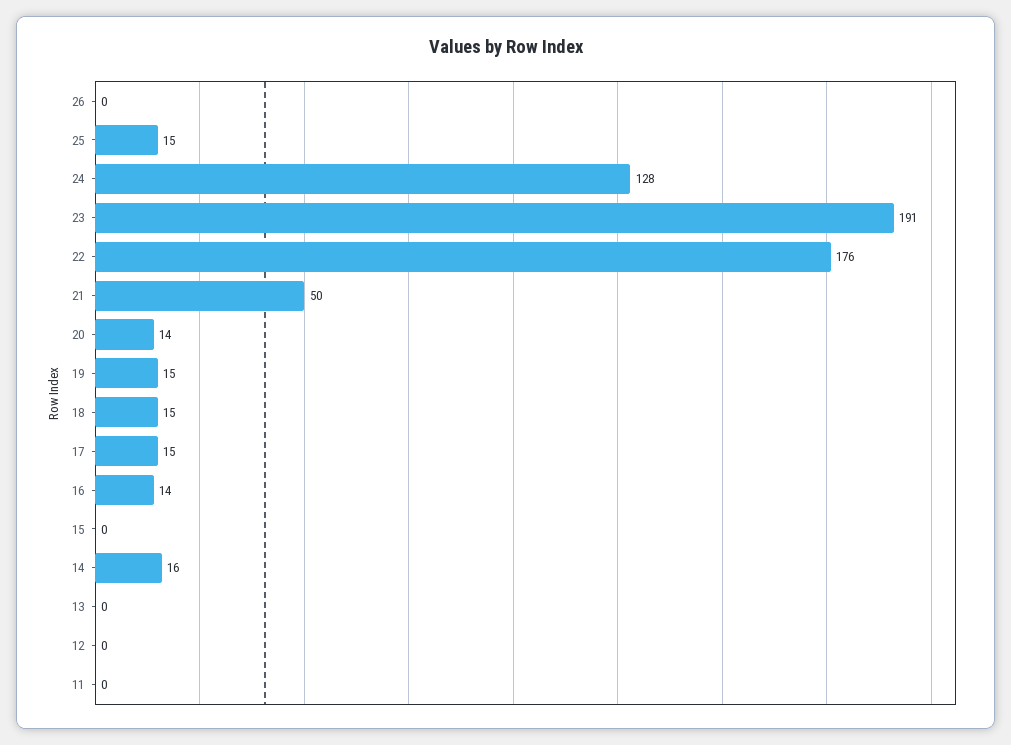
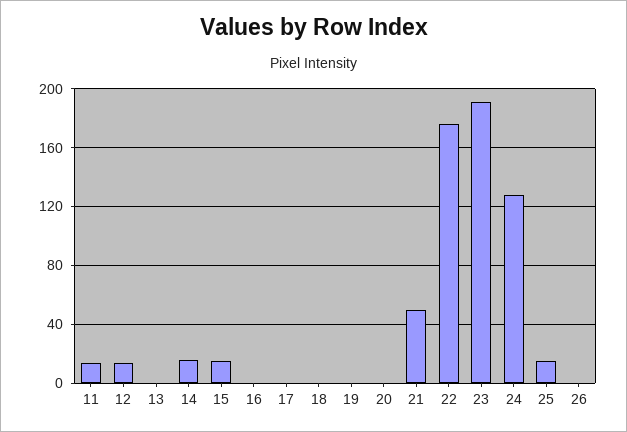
20: 14 -> 0
19: 15 -> 0
18: 15 -> 0
17: 15 -> 0
16: 14 -> 0
15: 0 -> 15
12: 0 -> 15
11: 0 -> 15

